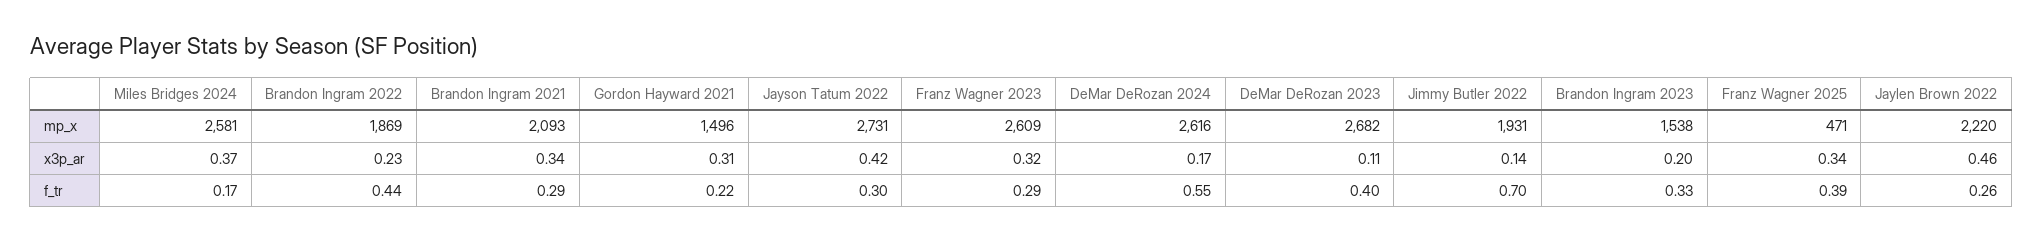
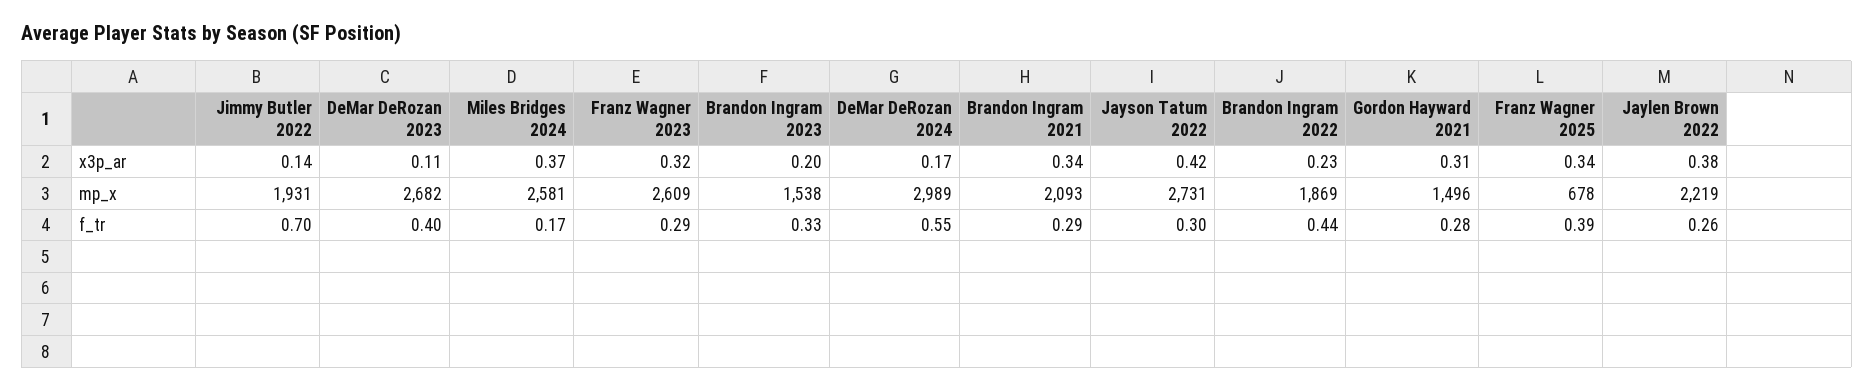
DeMar DeRozan 2024, mp_x: 2616 -> 2989
Franz Wagner 2025, mp_x: 471 -> 678
Jaylen Brown 2022, mp_x: 2220 -> 2219
Jaylen Brown 2022, x3p_ar: 0.46 -> 0.38
Gordon Hayward 2021, f_tr: 0.22 -> 0.28

